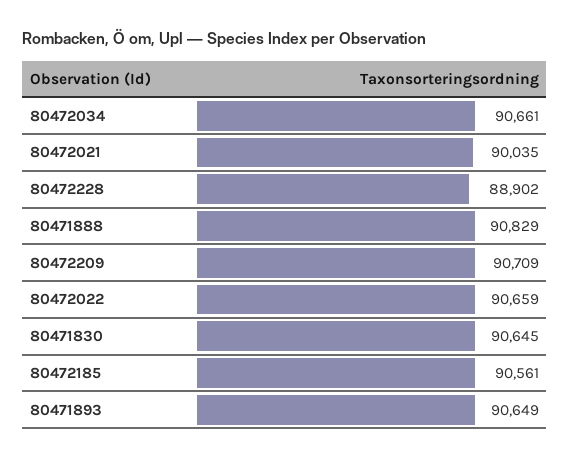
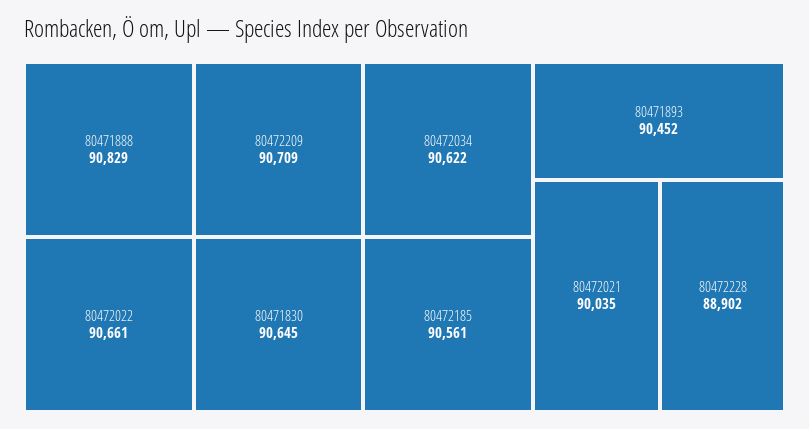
80472034: 90661 -> 90622
80472022: 90659 -> 90661
80471893: 90649 -> 90452

